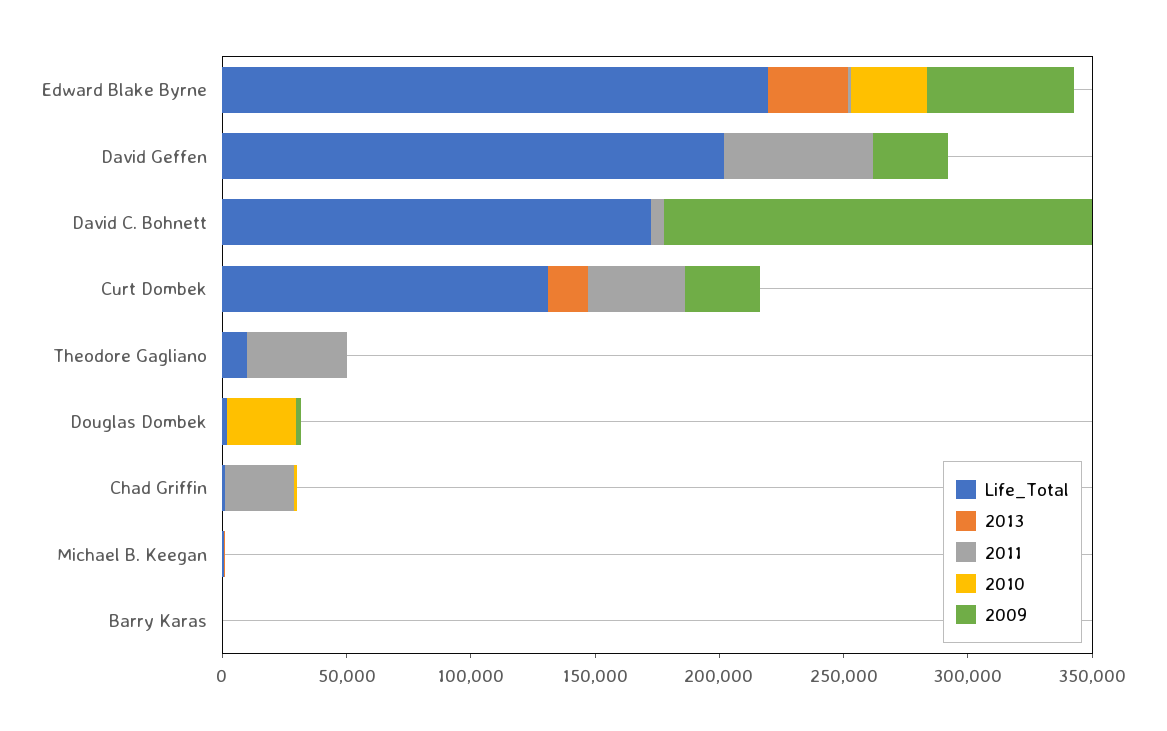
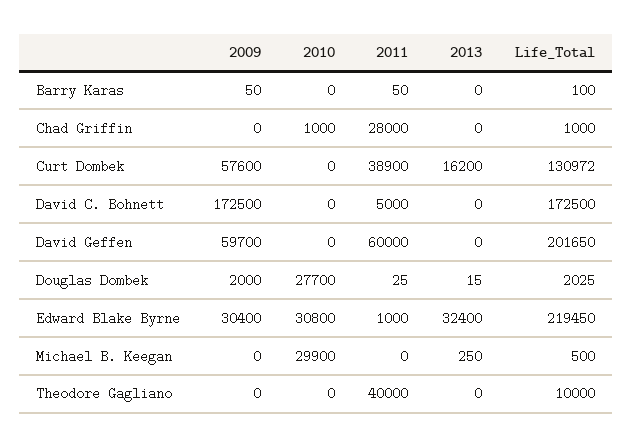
2009, Edward Blake Byrne: 60000 -> 30400
2009, David Geffen: 30000 -> 59700
2009, Curt Dombek: 30000 -> 57600
2010, Michael B. Keegan: 0 -> 29900

